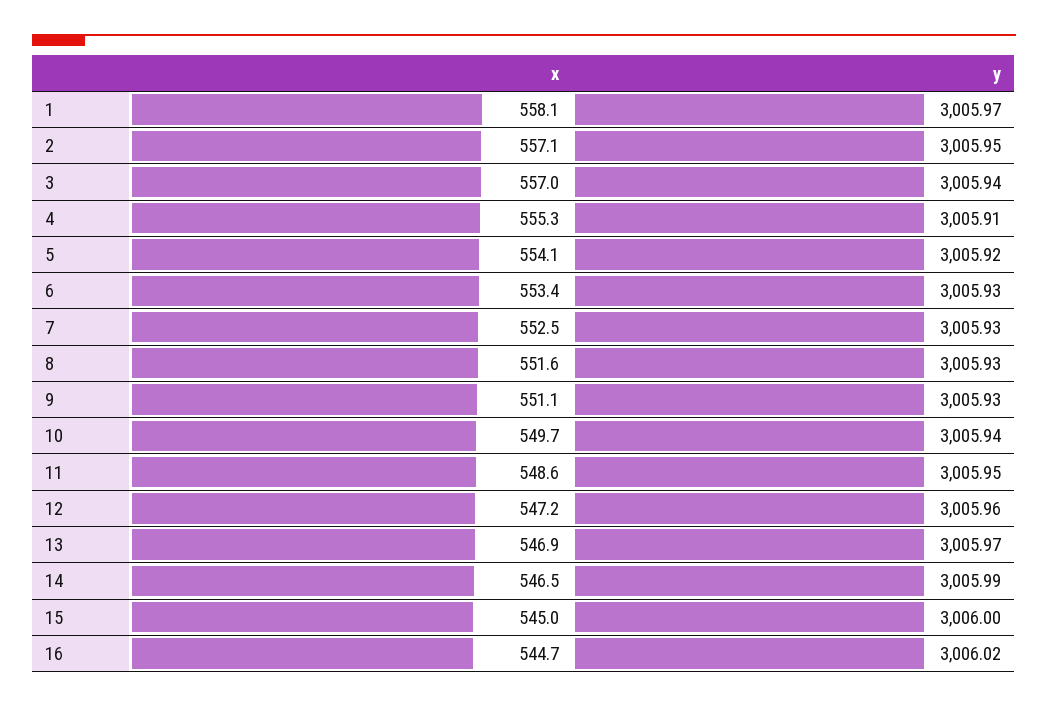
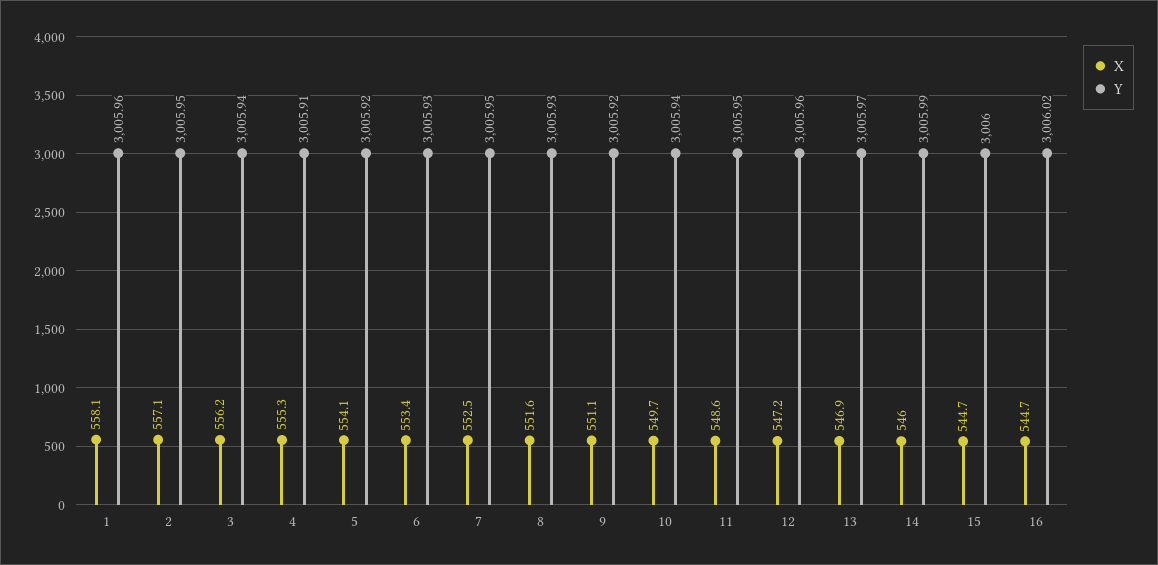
y, 1: 3005.97 -> 3005.96
x, 3: 557 -> 556.2
y, 7: 3005.93 -> 3005.95
y, 9: 3005.93 -> 3005.92
x, 14: 546.5 -> 546
x, 15: 545 -> 544.7

